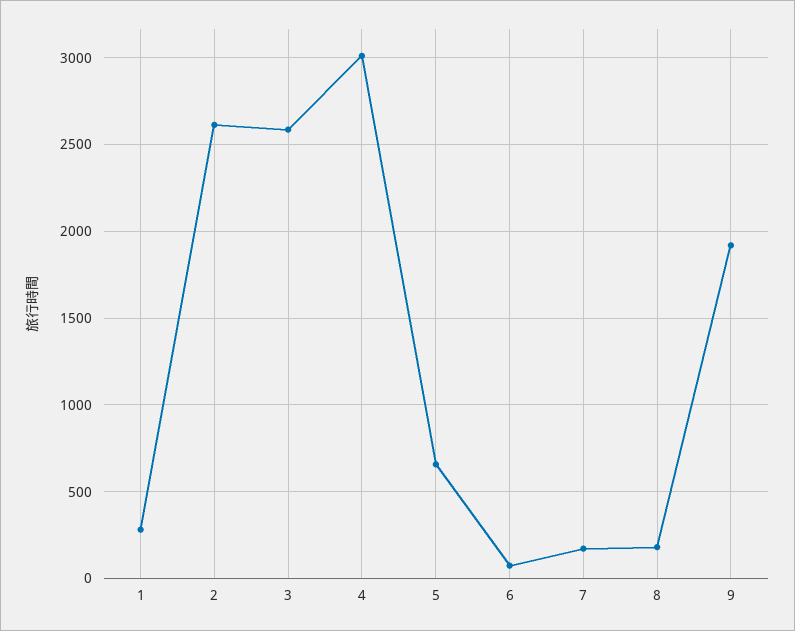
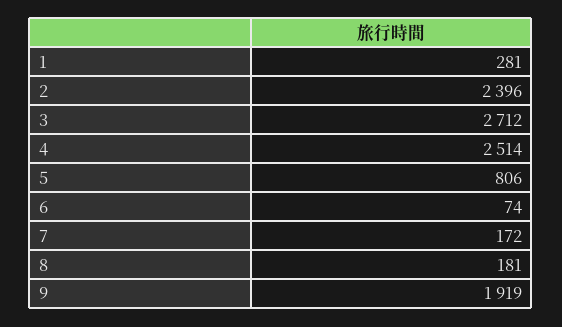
2: 2600 -> 2396
3: 2600 -> 2712
4: 3000 -> 2514
5: 650 -> 806

